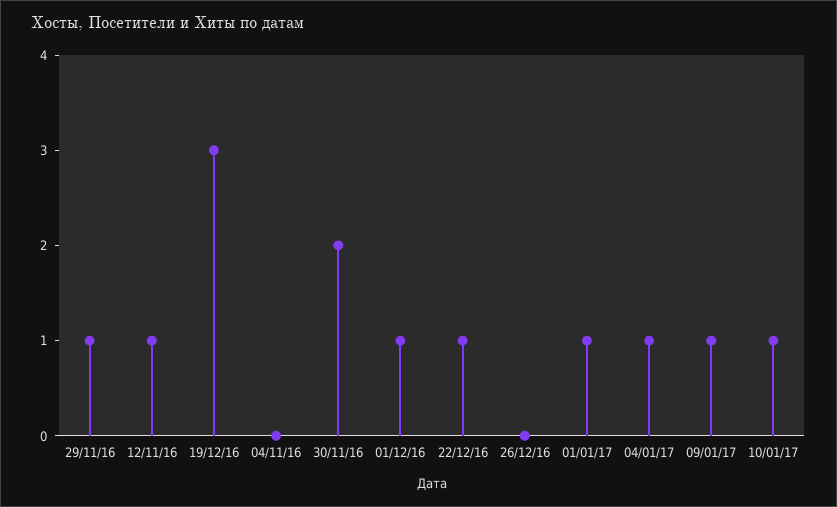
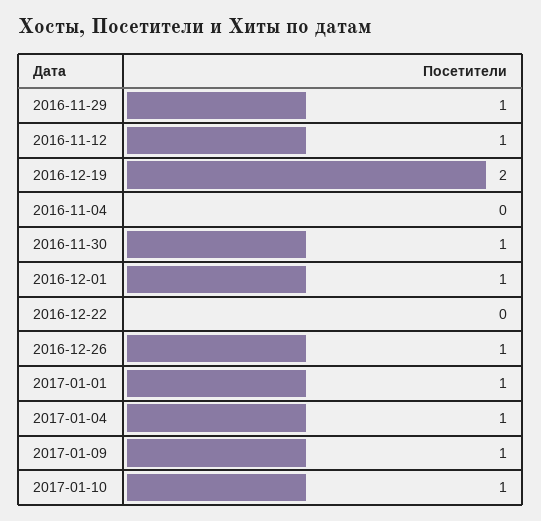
19/12/16: 3 -> 2
30/11/16: 2 -> 1
22/12/16: 1 -> 0
26/12/16: 0 -> 1

